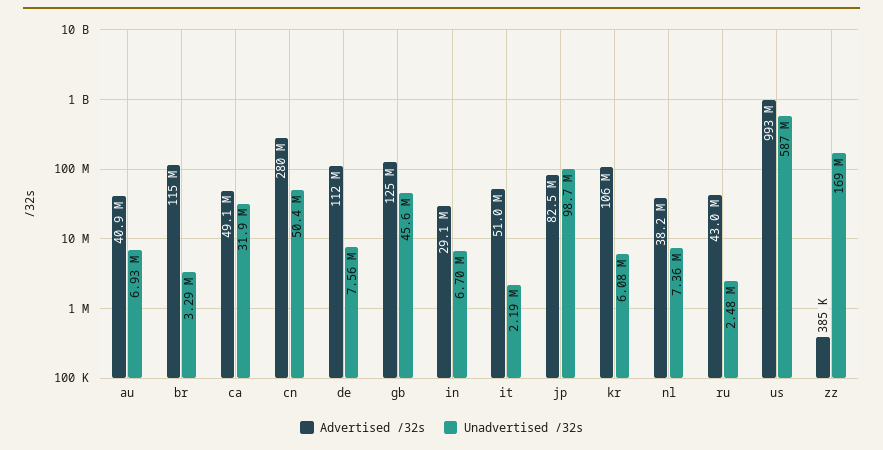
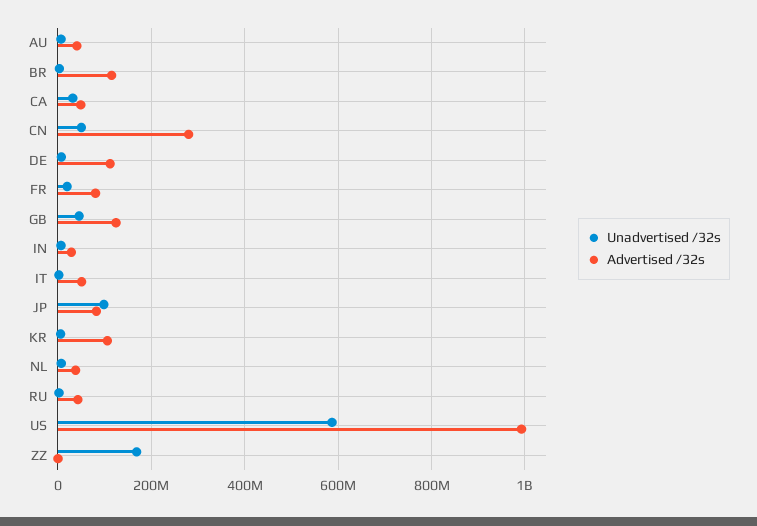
Unadvertised /32s, FR: none -> 20000000
Advertised /32s, FR: none -> 80000000

